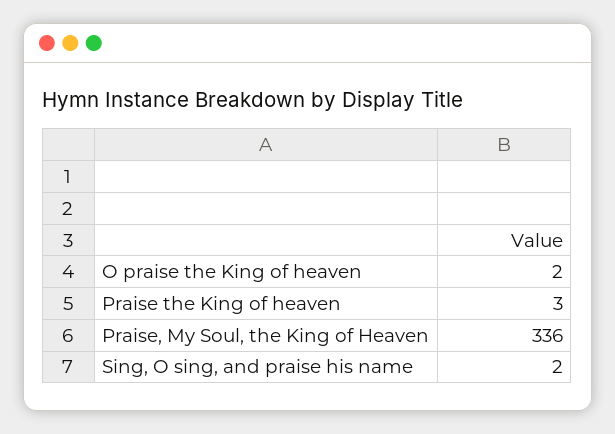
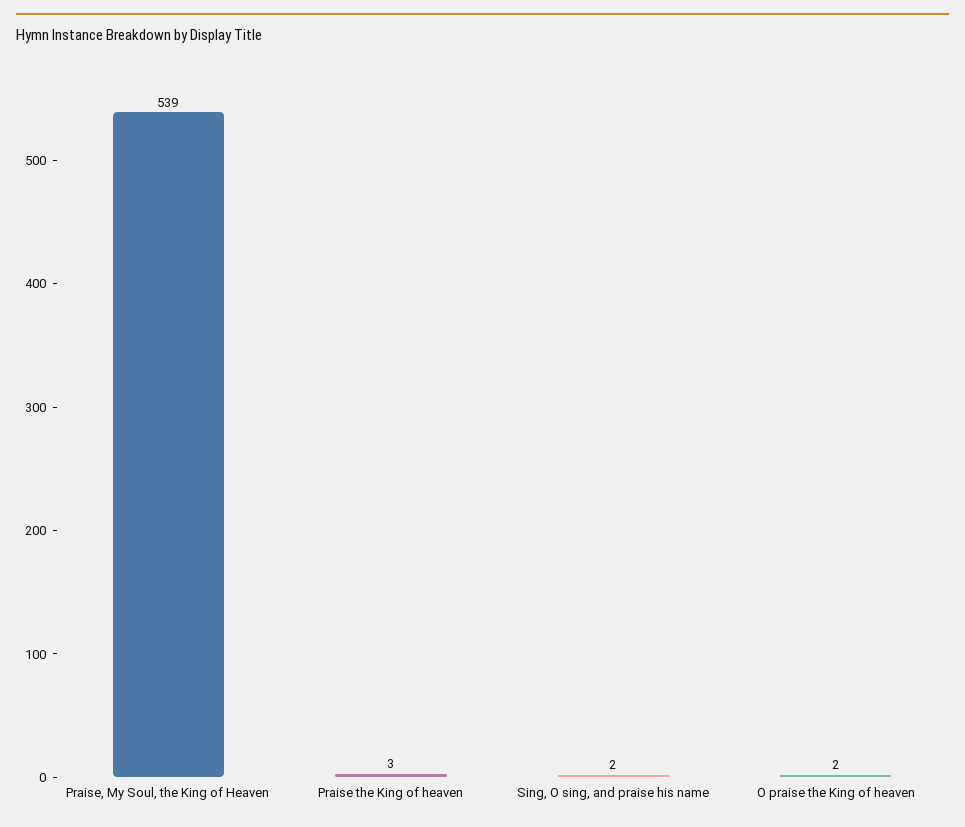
Praise, My Soul, the King of Heaven: 336 -> 539

